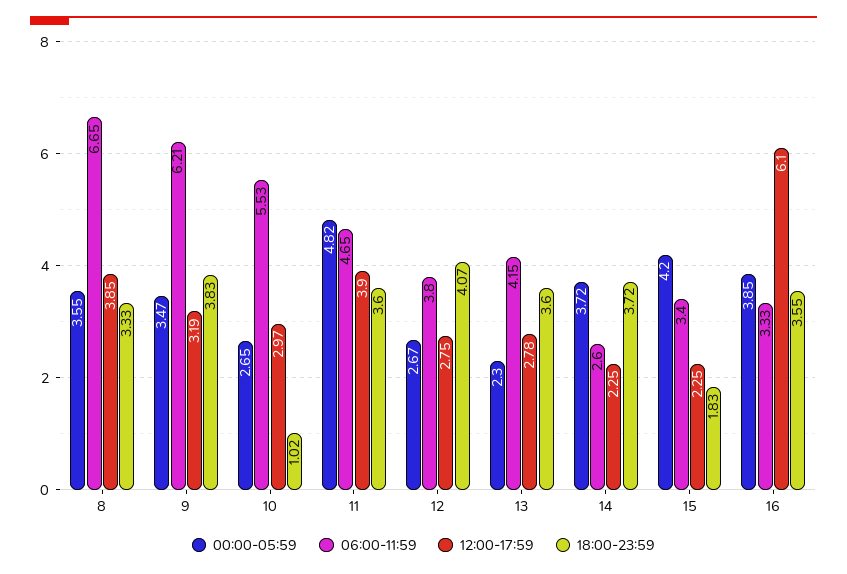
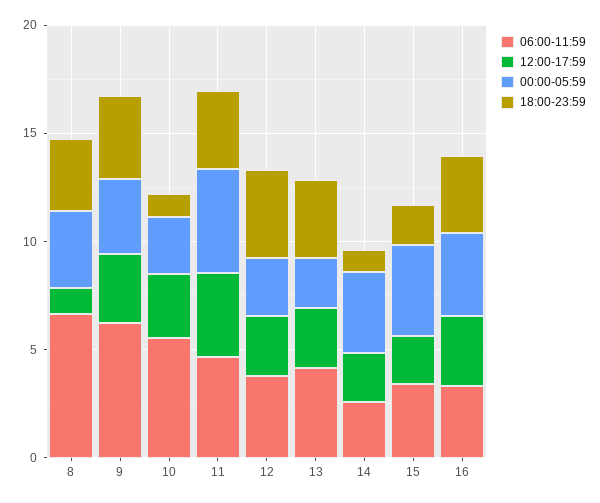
12:00-17:59, 8: 3.85 -> 1
18:00-23:59, 14: 3.72 -> 1
12:00-17:59, 16: 6.1 -> 3

